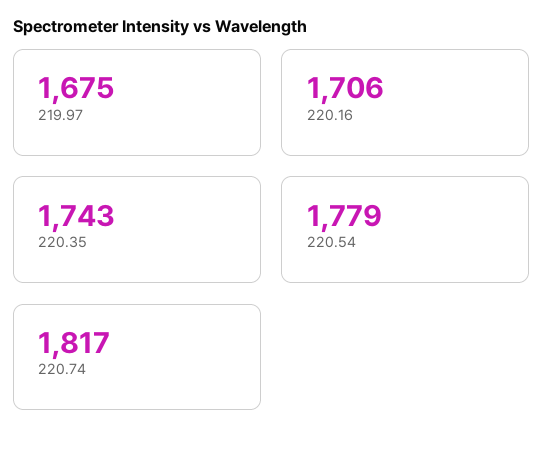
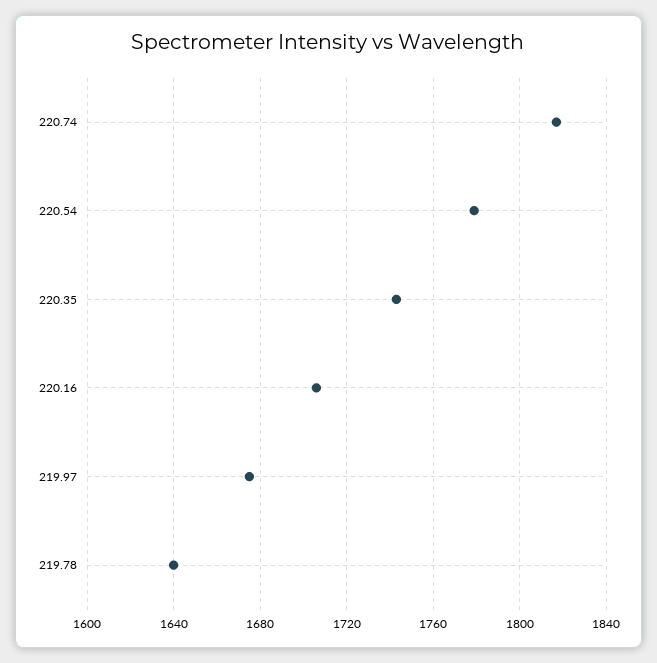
219.78: none -> 1640

